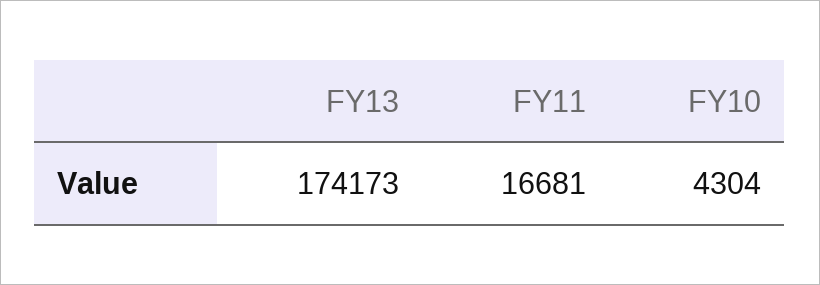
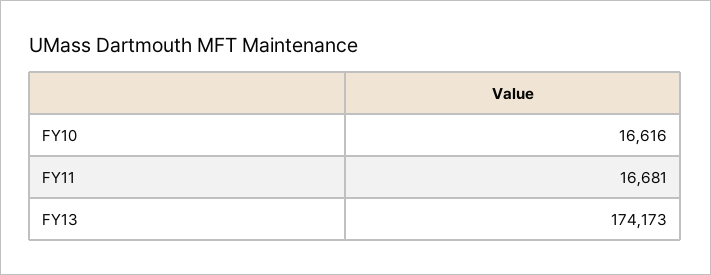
FY10: 4304 -> 16616

